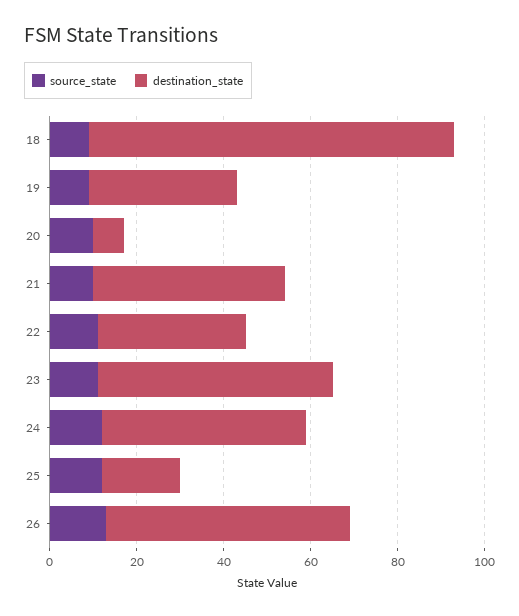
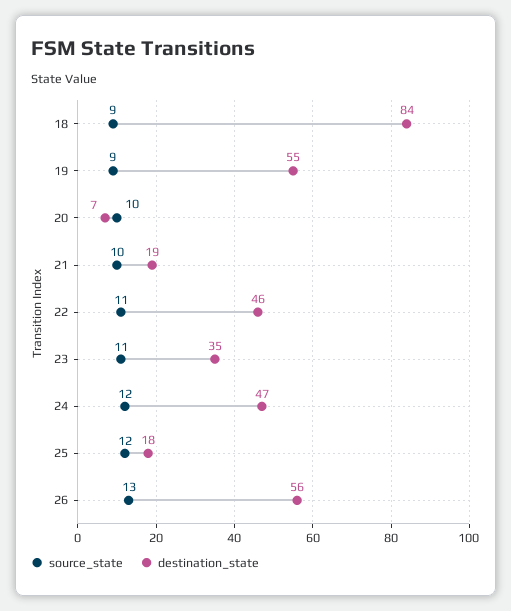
destination_state, 19: 35 -> 55
destination_state, 21: 45 -> 19
destination_state, 22: 35 -> 46
destination_state, 23: 55 -> 35

